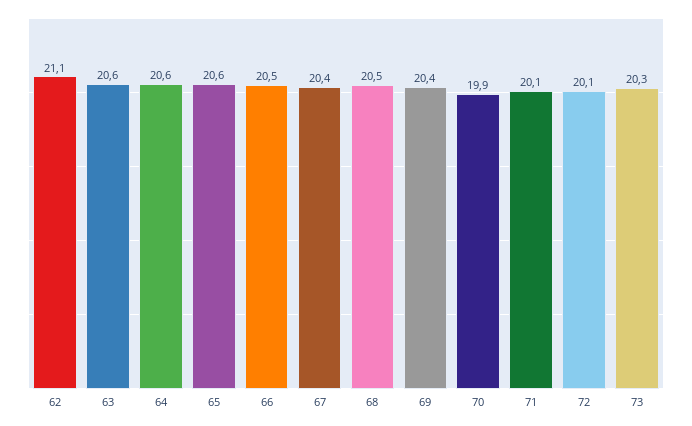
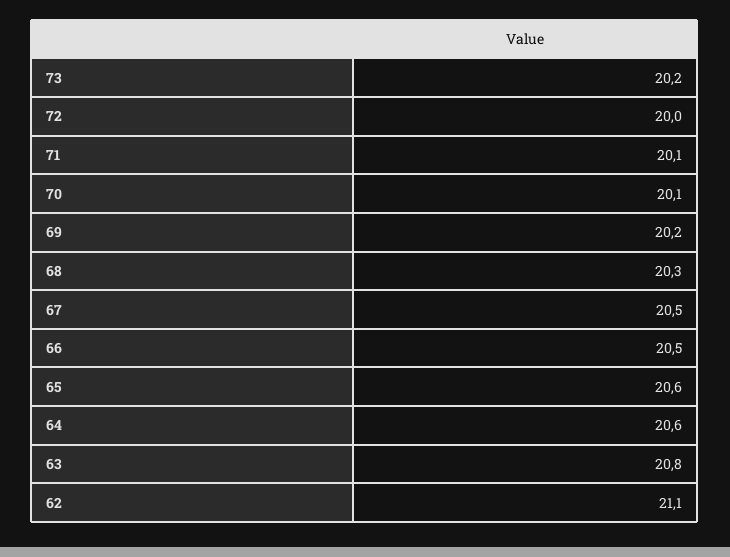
63: 20.6 -> 20.8
67: 20.4 -> 20.5
68: 20.5 -> 20.3
69: 20.4 -> 20.2
70: 19.9 -> 20.1
72: 20.1 -> 20
73: 20.3 -> 20.2

